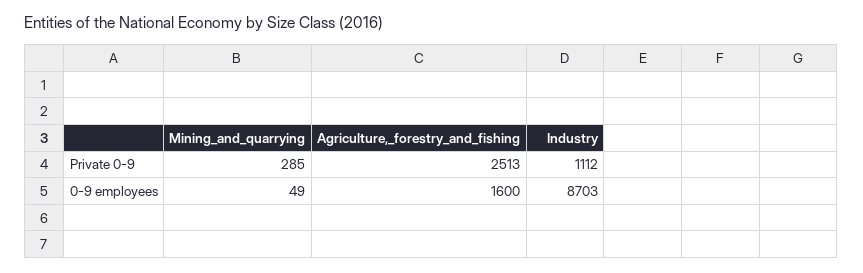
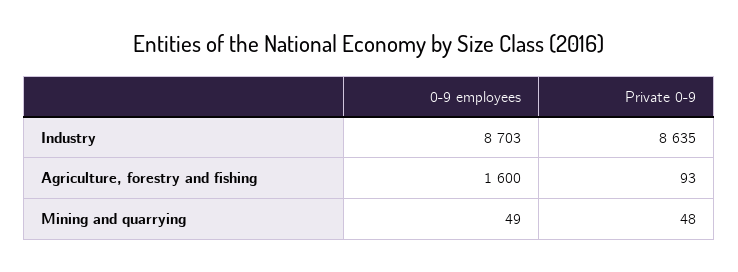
Mining_and_quarrying, Private 0-9: 285 -> 48
Agriculture,_forestry_and_fishing, Private 0-9: 2513 -> 93
Industry, Private 0-9: 1112 -> 8635

